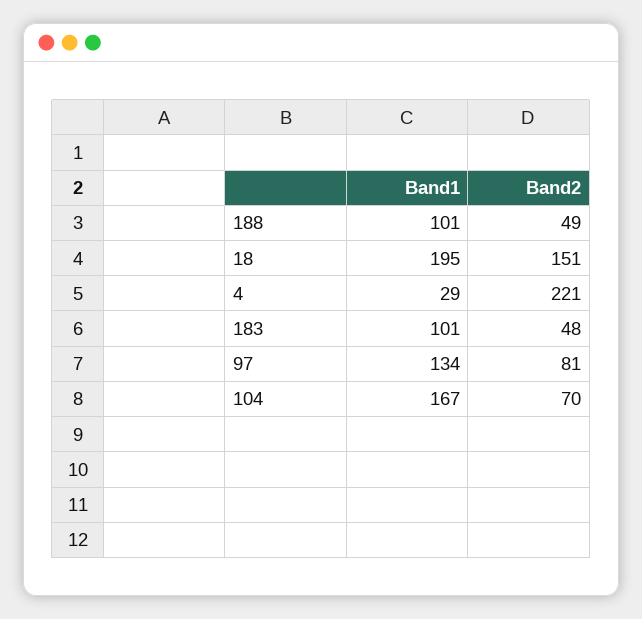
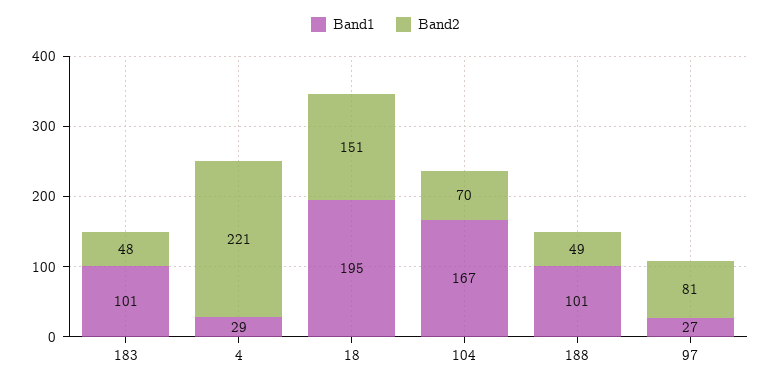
Band1, 97: 134 -> 27

